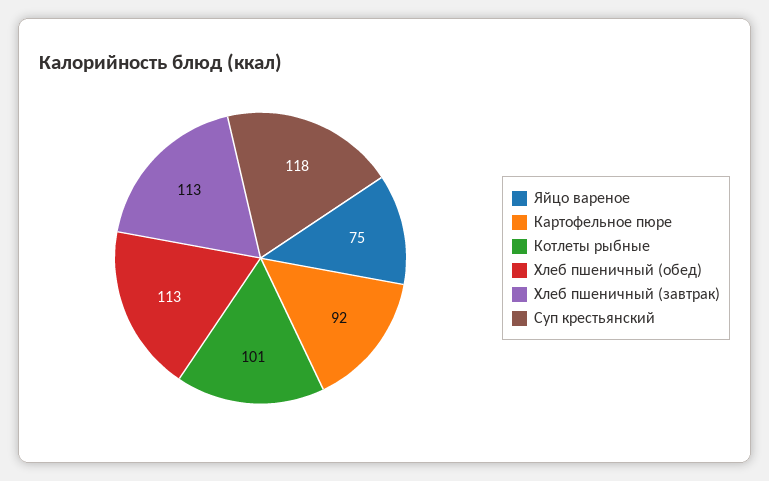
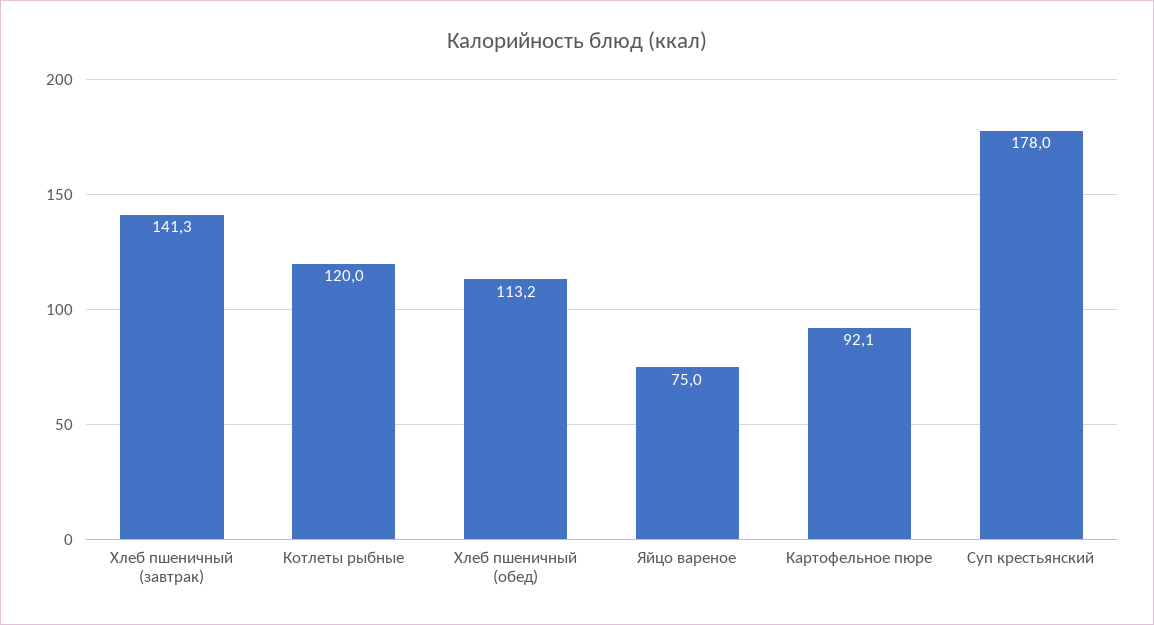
Котлеты рыбные: 101 -> 120
Хлеб пшеничный (завтрак): 113 -> 141.3
Суп крестьянский: 118 -> 178

